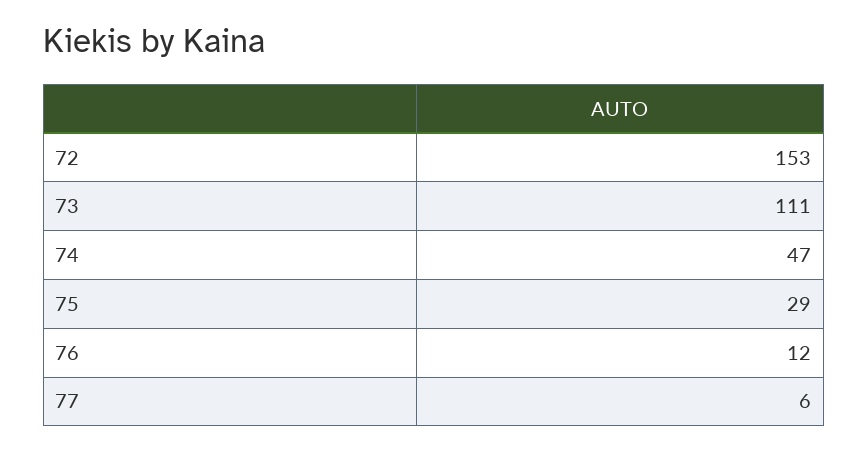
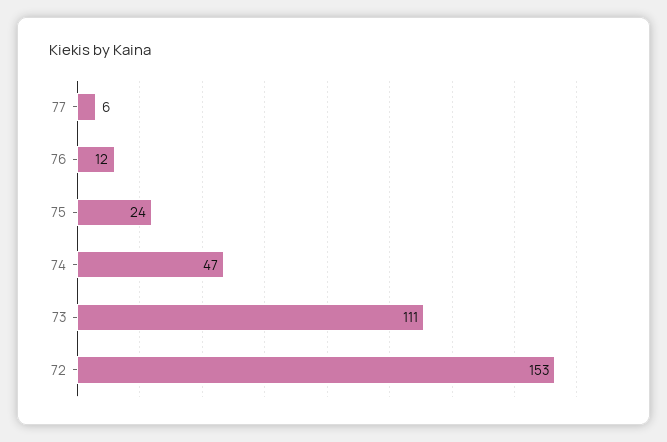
75: 29 -> 24

